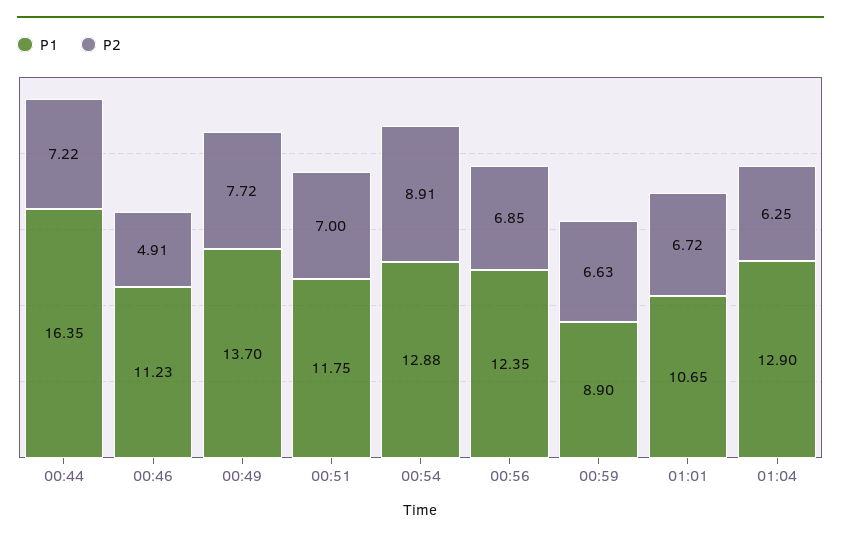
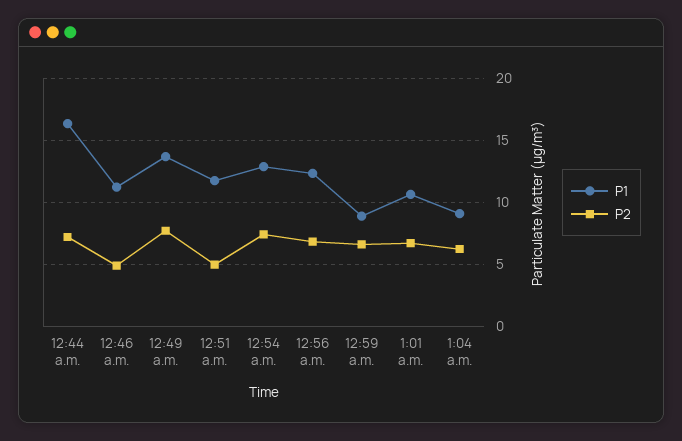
P2, 00:51: 7 -> 5
P2, 00:54: 8.91 -> 7.5
P1, 01:04: 12.9 -> 9

